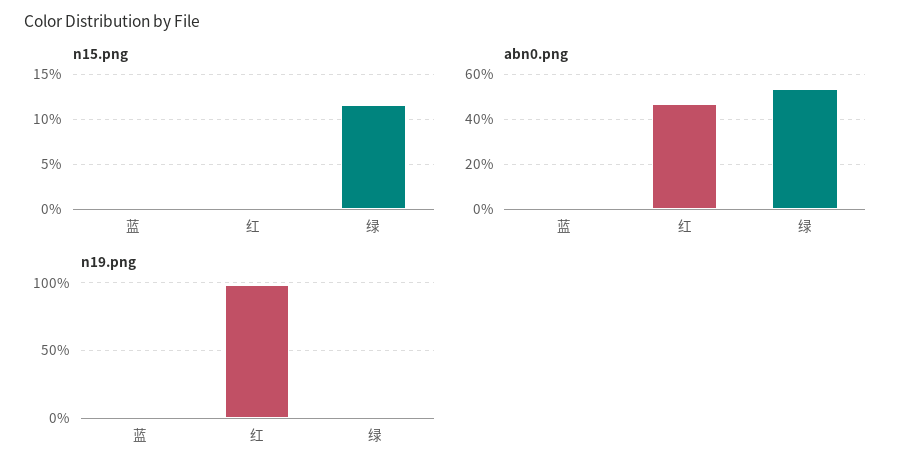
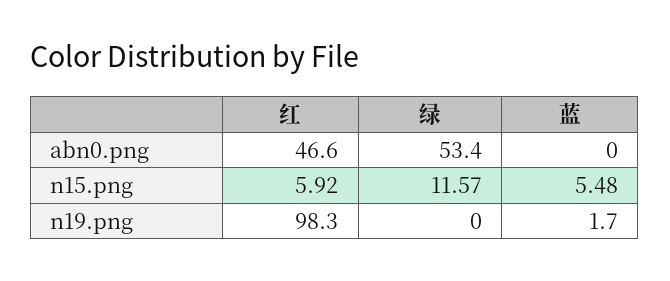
n15.png, 蓝: 0 -> 5.48
n15.png, 红: 0 -> 5.92

